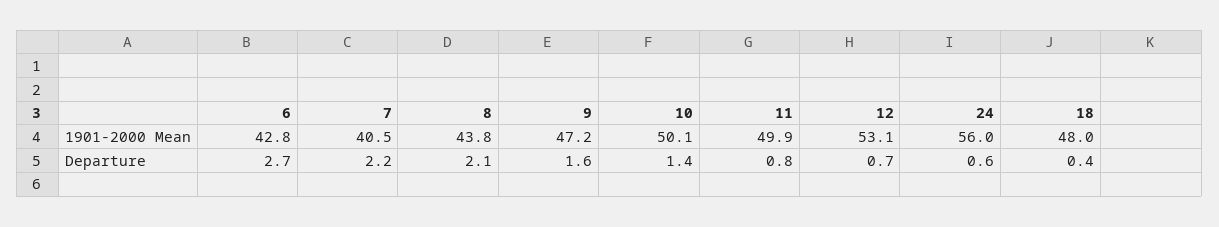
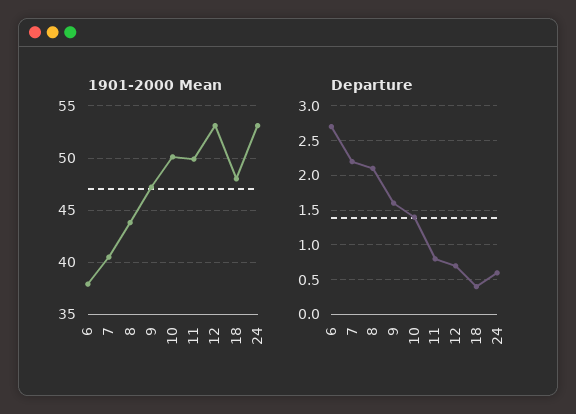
1901-2000 Mean, 6: 42.8 -> 38
1901-2000 Mean, 24: 56 -> 53

